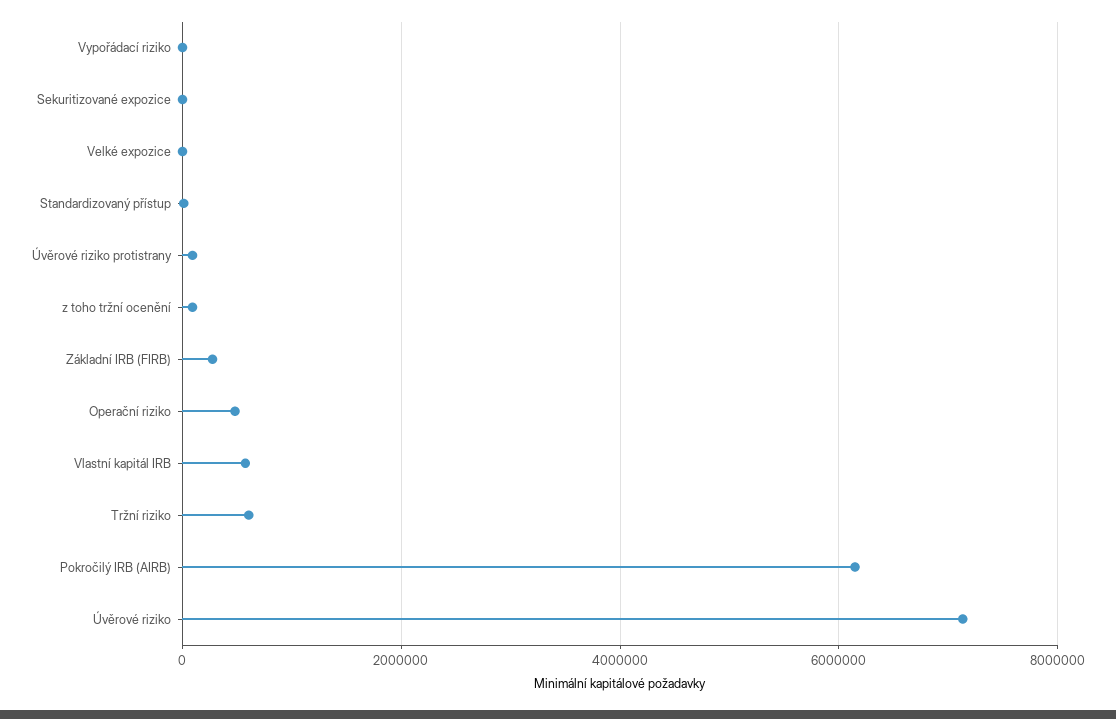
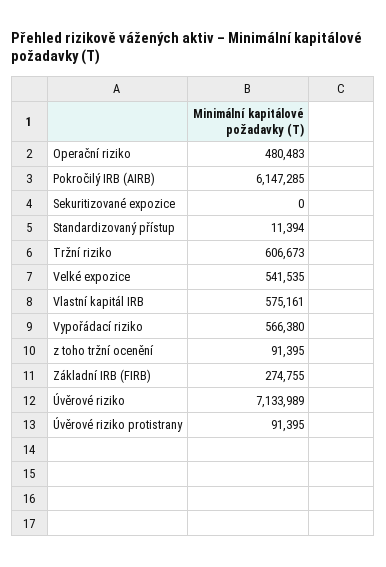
Vypořádací riziko: 0 -> 566380
Velké expozice: 0 -> 541535

